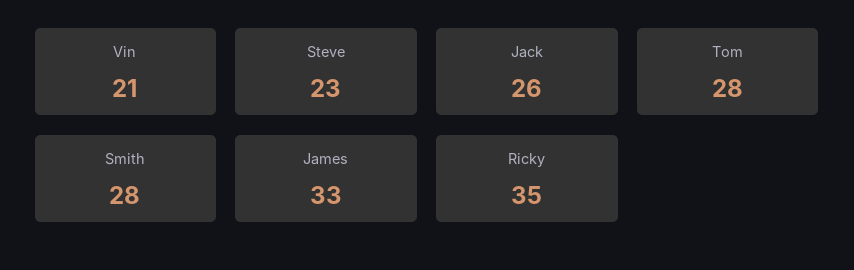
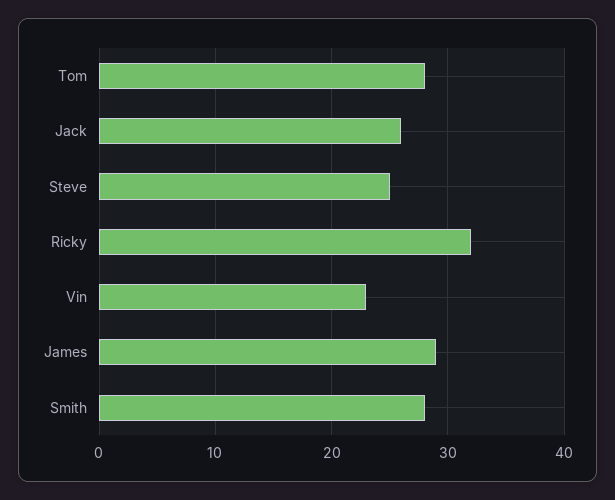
Vin: 21 -> 23
Steve: 23 -> 25
James: 33 -> 29
Ricky: 35 -> 32

